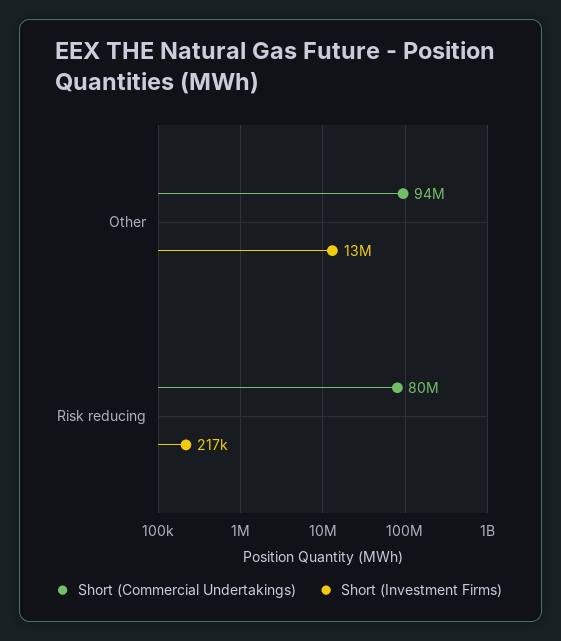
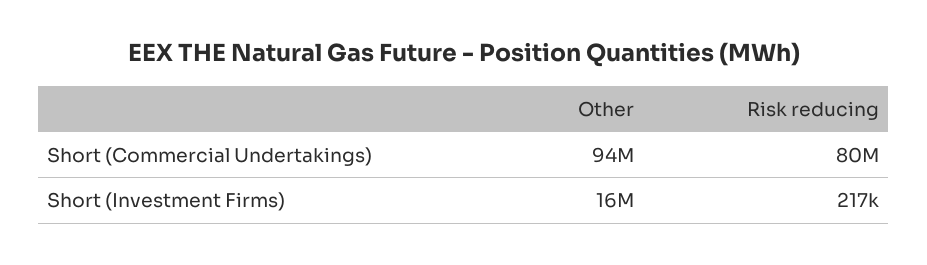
Short (Investment Firms), Other: 13000000 -> 16000000

